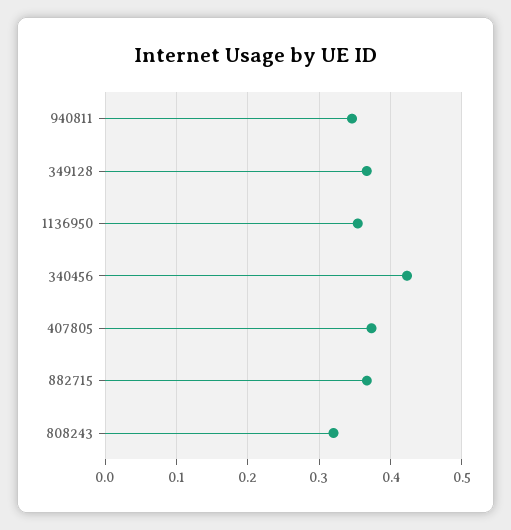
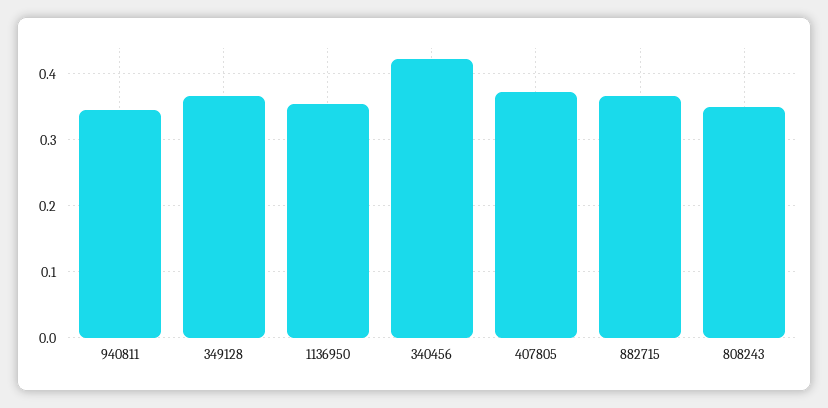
808243: 0.32 -> 0.35

